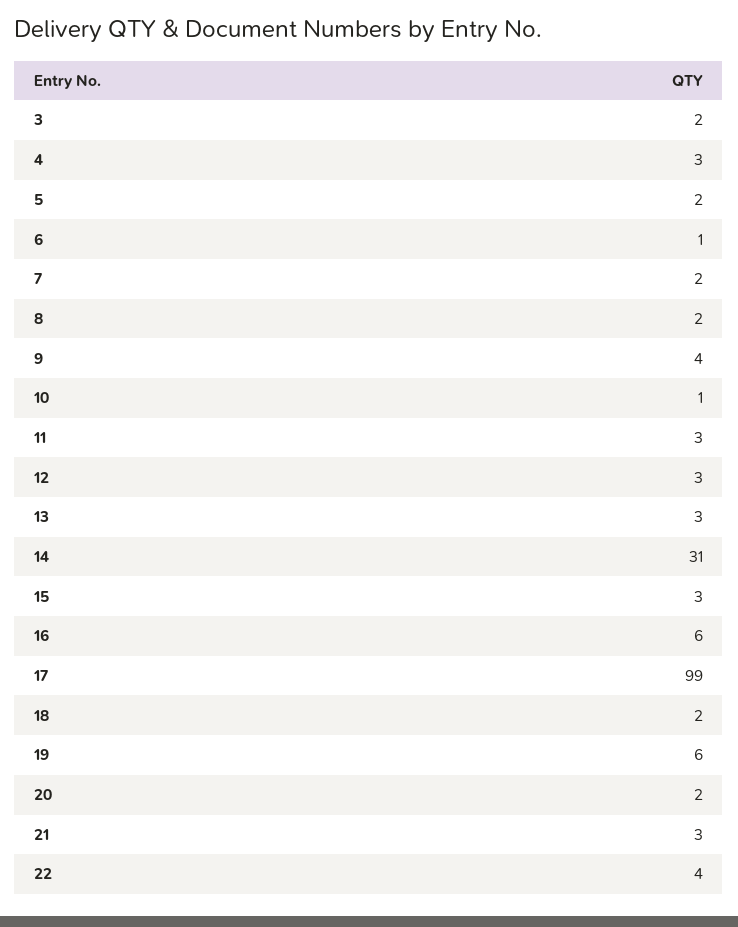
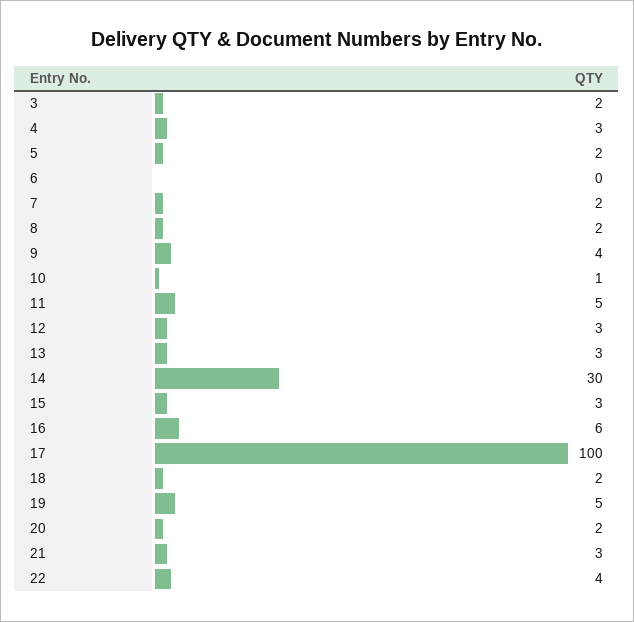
6: 1 -> 0
11: 3 -> 5
14: 31 -> 30
17: 99 -> 100
19: 6 -> 5

